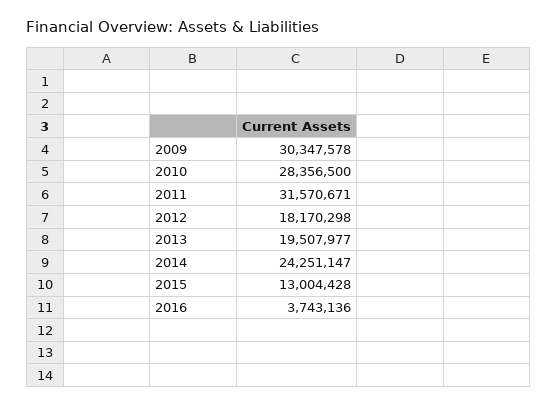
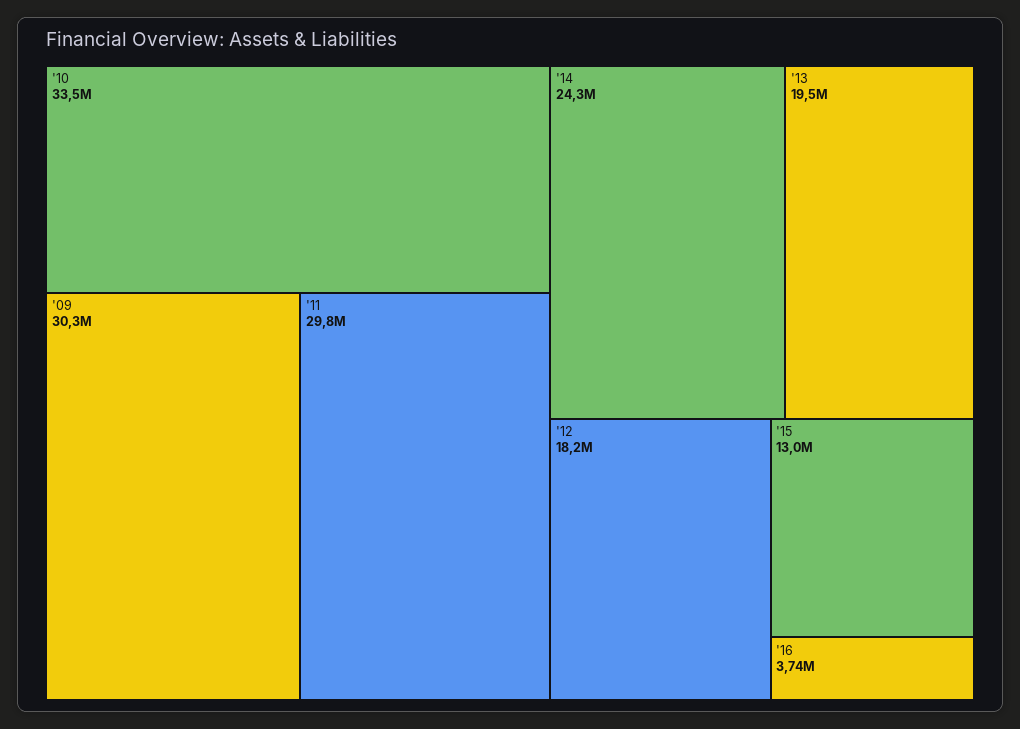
2010: 28356500 -> 33500000
2011: 31570671 -> 29800000

